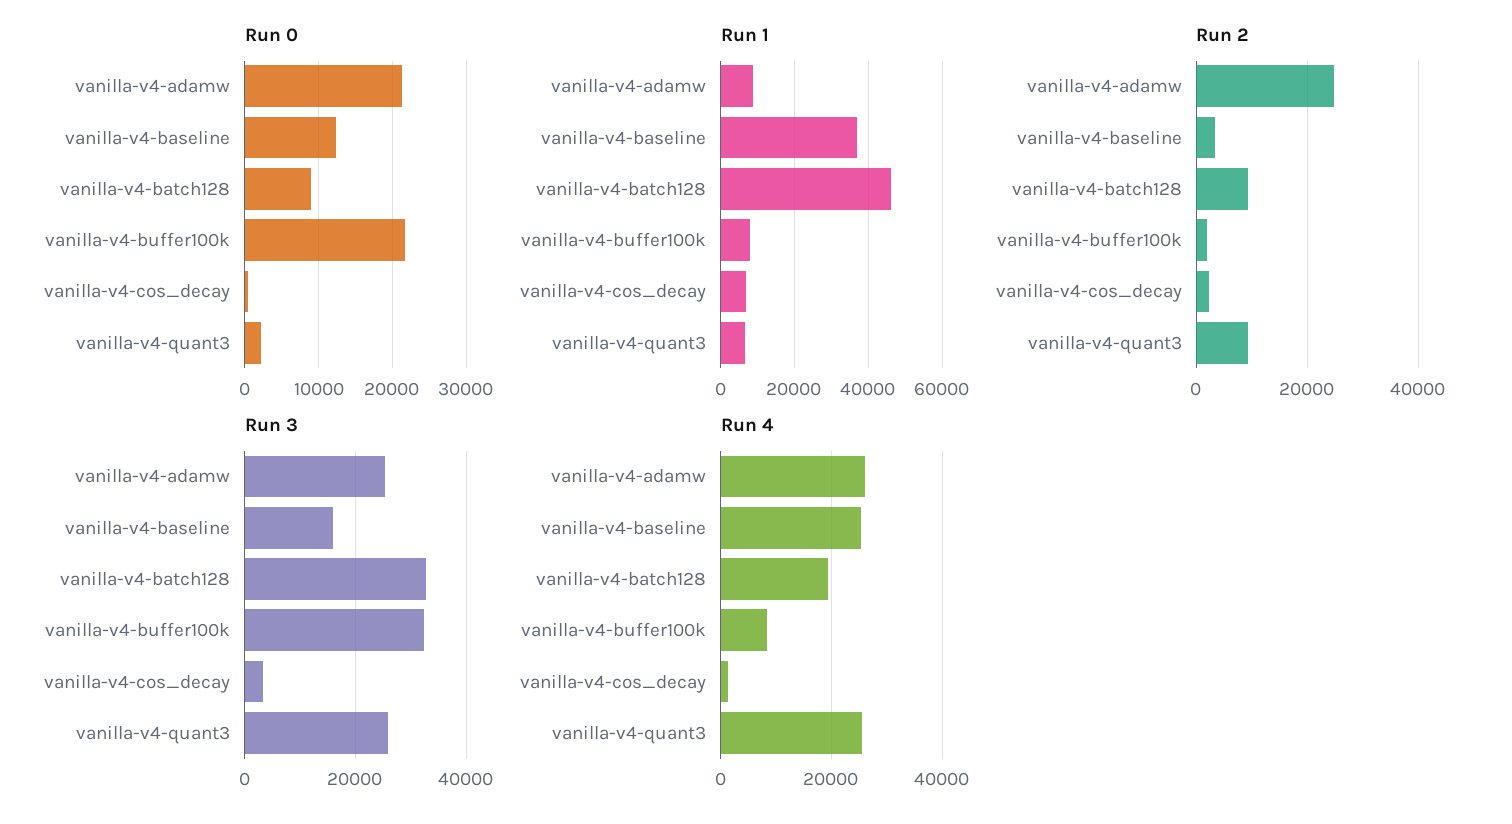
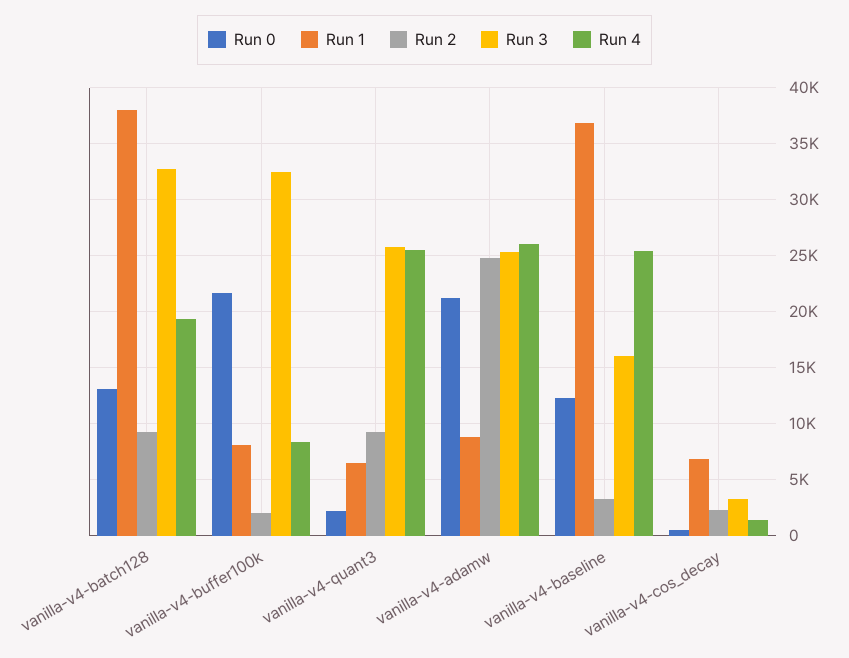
Run 0, vanilla-v4-batch128: 9000 -> 13000
Run 1, vanilla-v4-batch128: 46000 -> 38000

